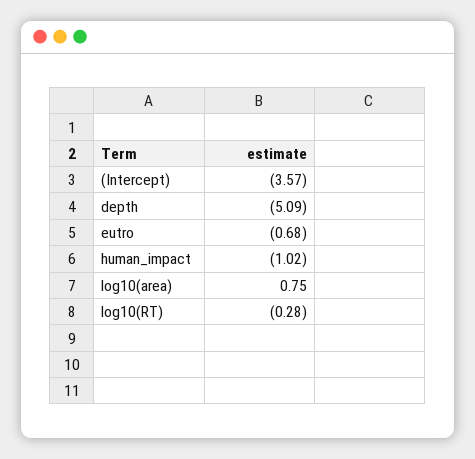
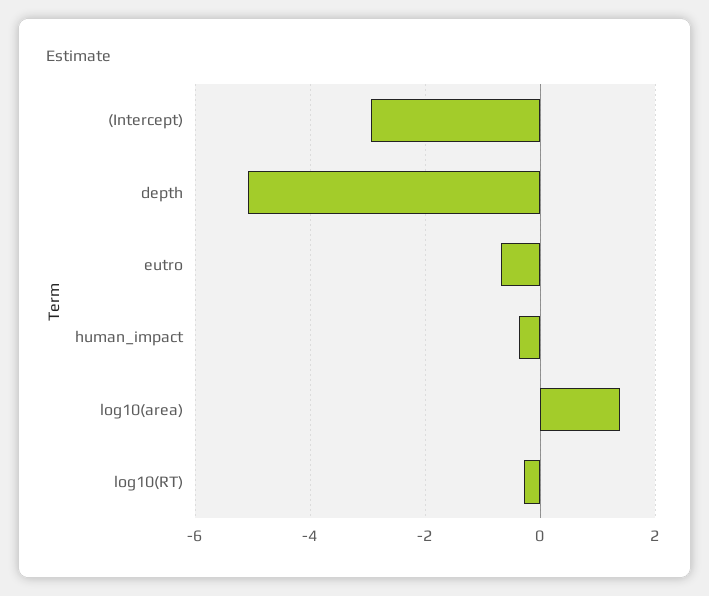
(Intercept): -3.57 -> -3
human_impact: -1.02 -> -0.4
log10(area): 0.75 -> 1.4

